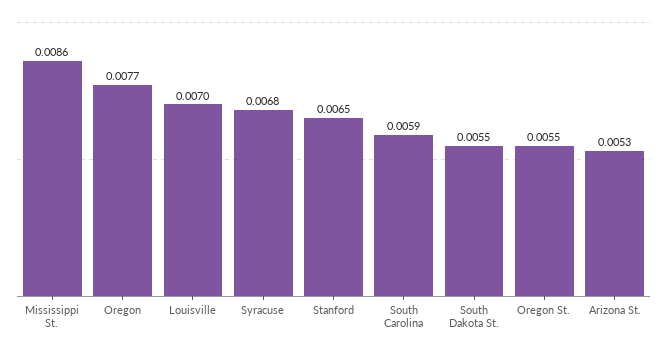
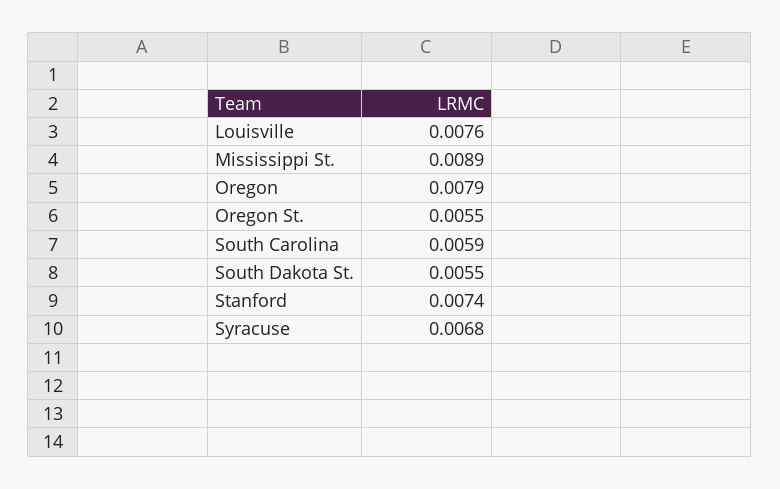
Mississippi St.: 0.0086 -> 0.0089
Oregon: 0.0077 -> 0.0079
Louisville: 0.007 -> 0.0076
Stanford: 0.0065 -> 0.0074
Arizona St.: 0.0053 -> none

